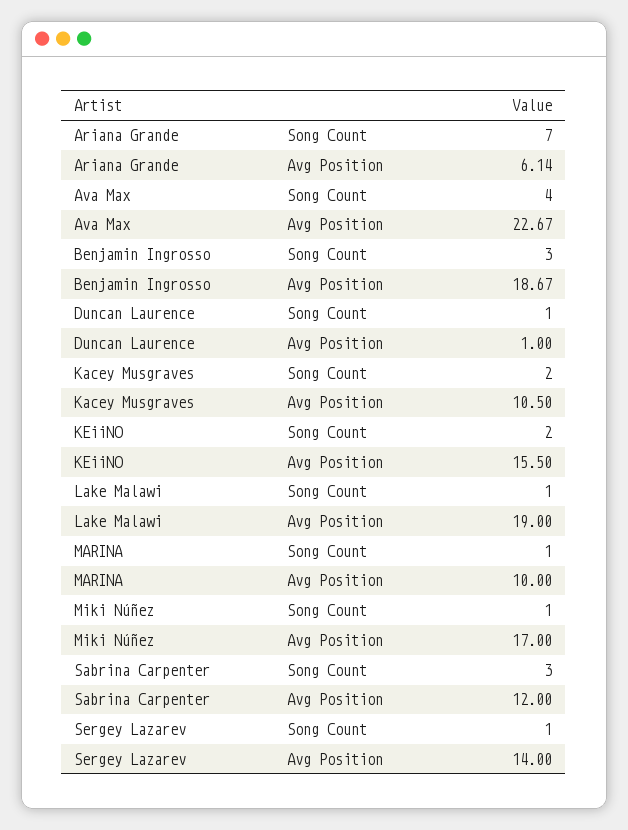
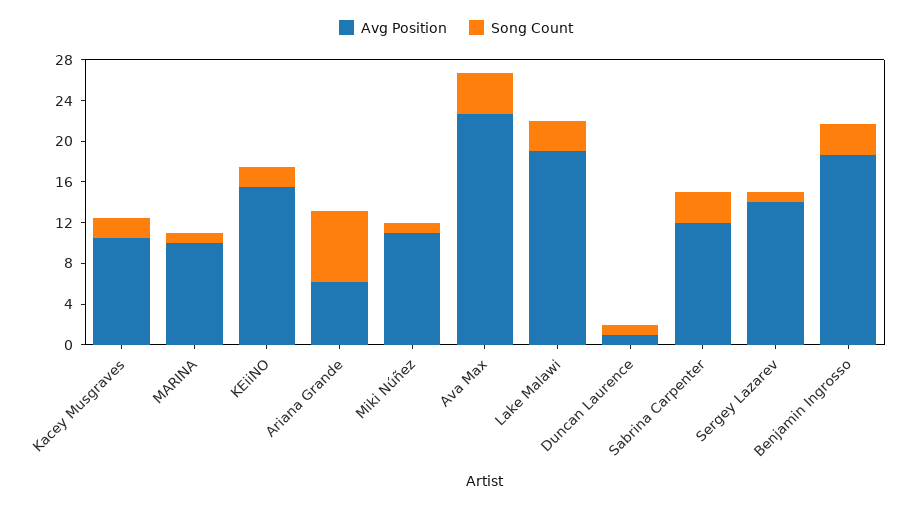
Song Count, Lake Malawi: 1 -> 3
Avg Position, Miki Núñez: 17 -> 11

